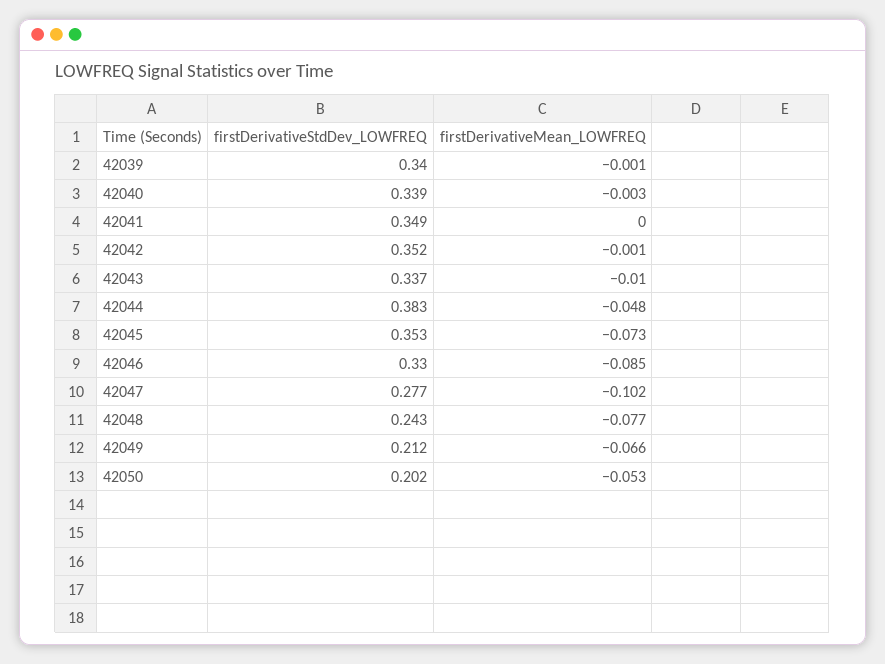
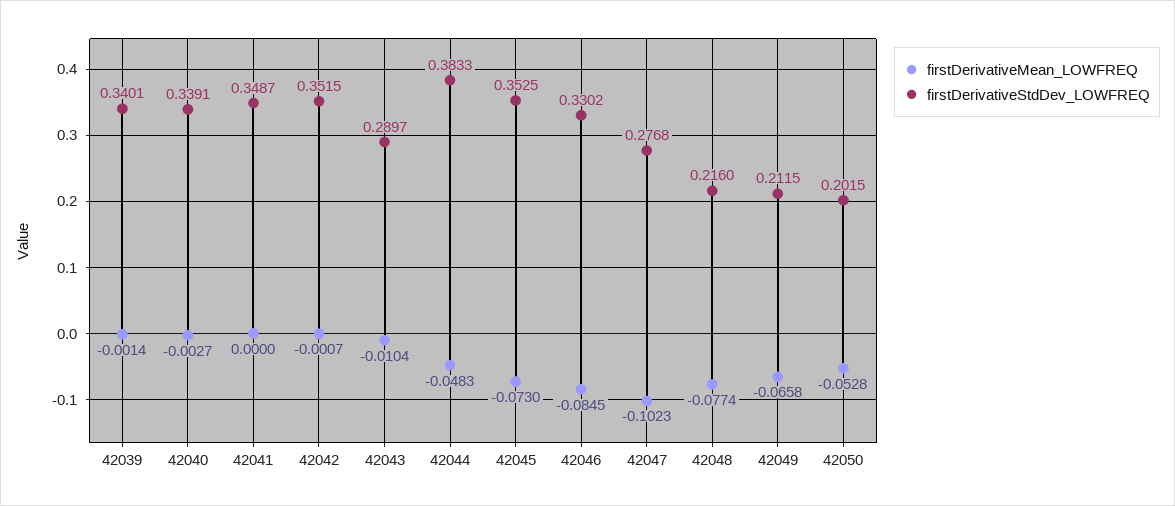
firstDerivativeStdDev_LOWFREQ, 42043: 0.337 -> 0.2897
firstDerivativeStdDev_LOWFREQ, 42048: 0.243 -> 0.216

